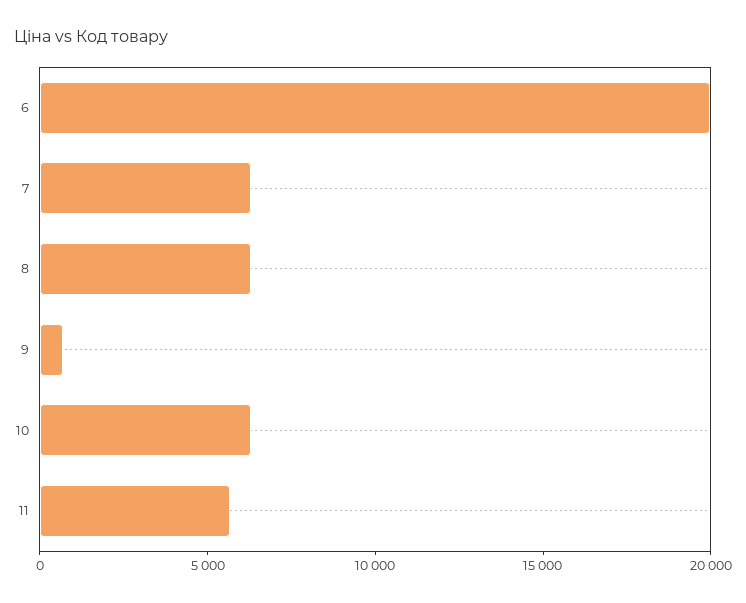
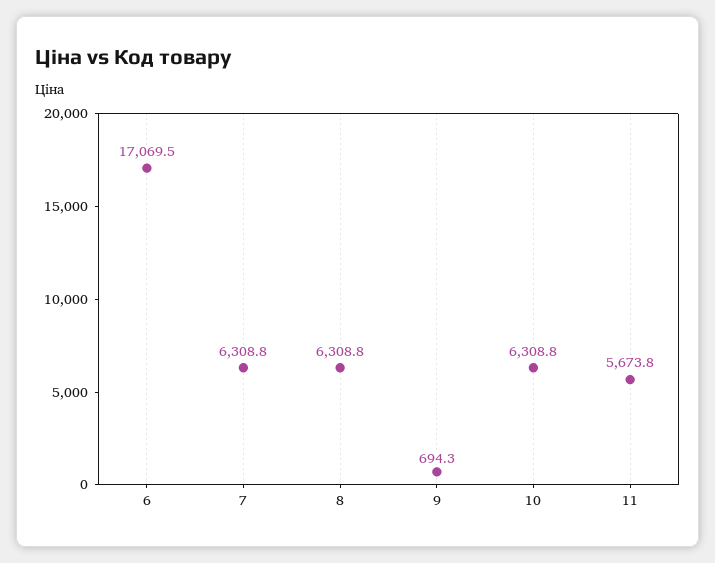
6: 20000 -> 17069.5

